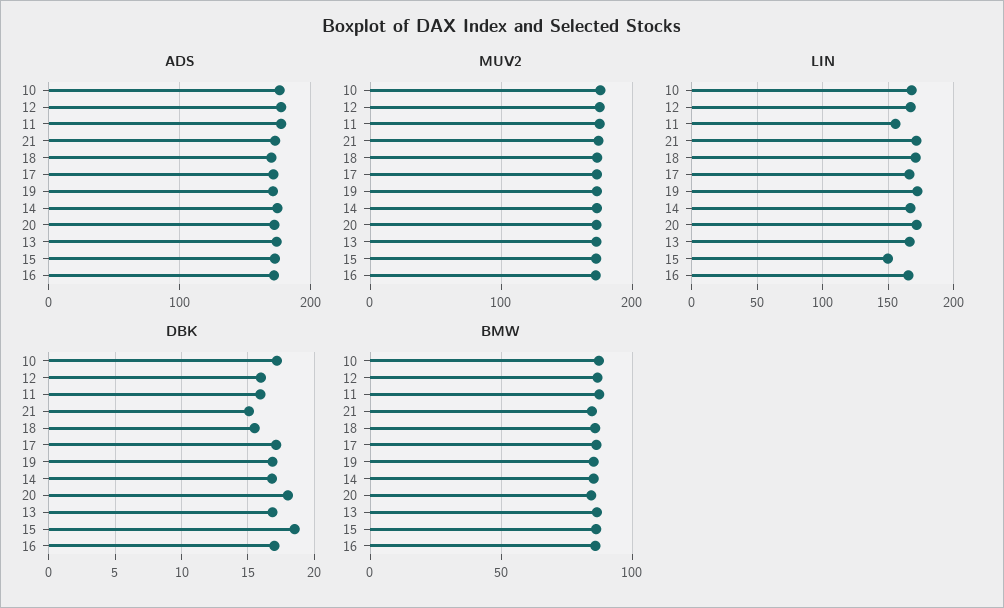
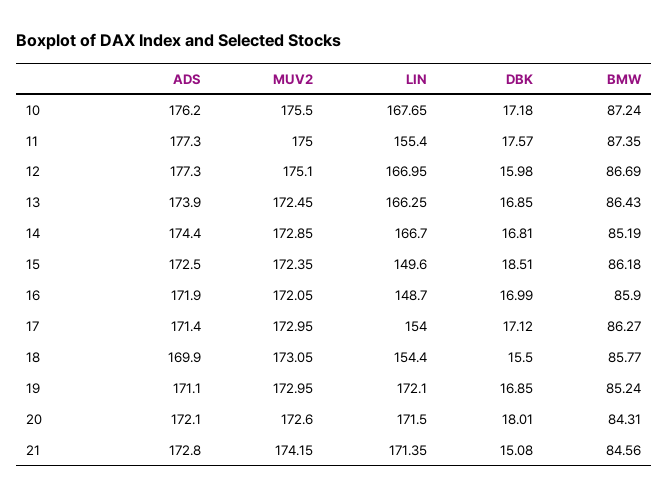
LIN, 18: 170 -> 154.4
LIN, 17: 165 -> 154
LIN, 16: 165 -> 148.7
DBK, 11: 16 -> 17.57

